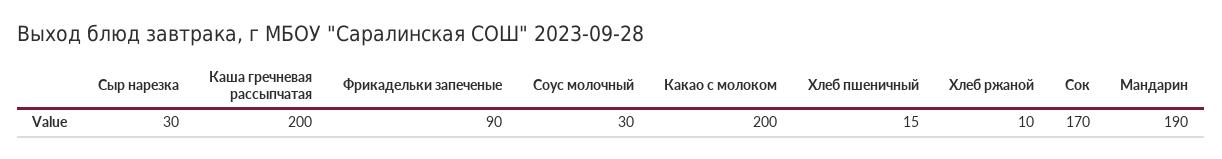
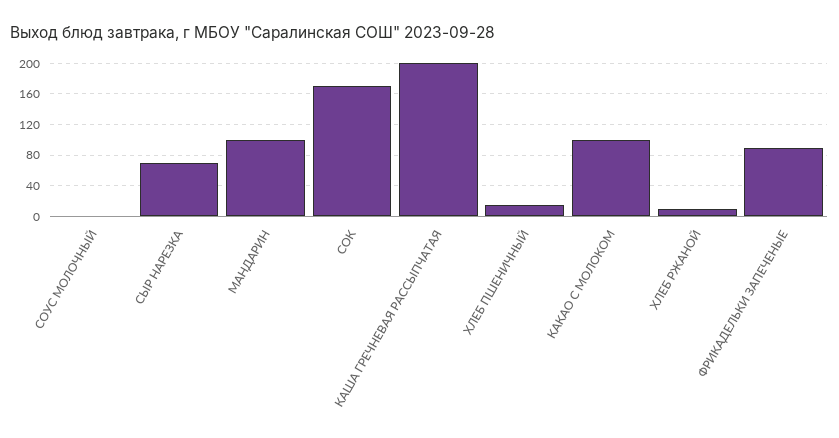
Сыр нарезка: 30 -> 70
Соус молочный: 30 -> 0
Какао с молоком: 200 -> 100
Мандарин: 190 -> 100

